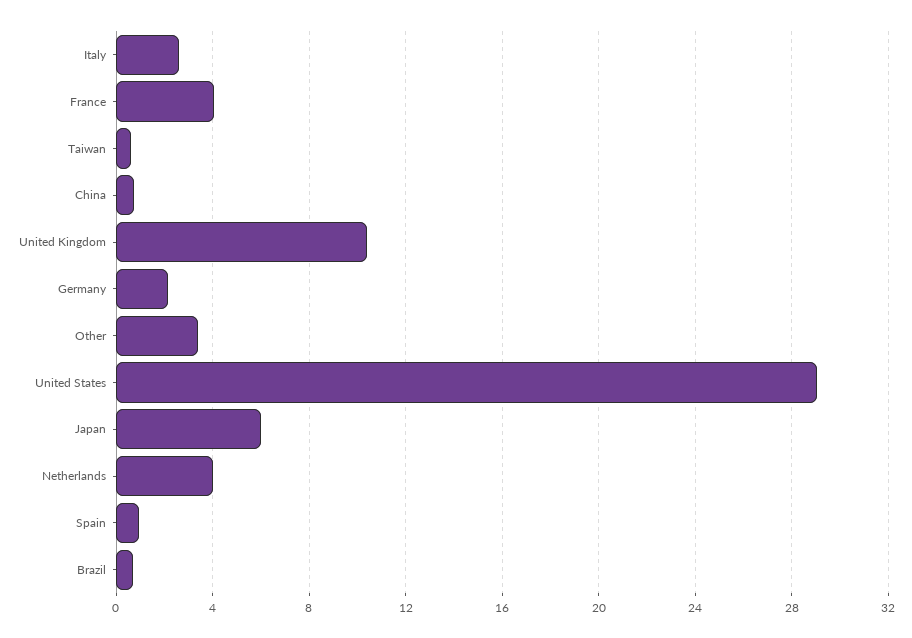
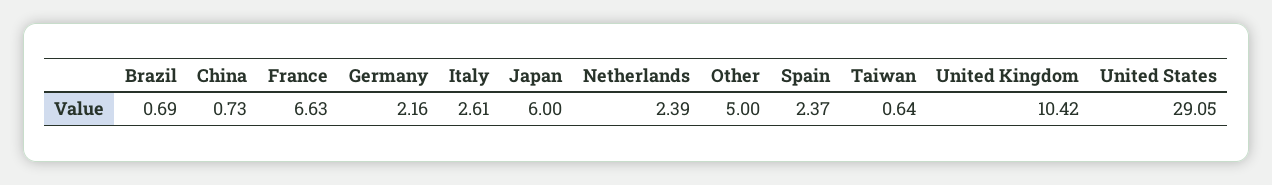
France: 4 -> 6.63
Other: 3.5 -> 5
Netherlands: 4 -> 2.39
Spain: 1 -> 2.37

